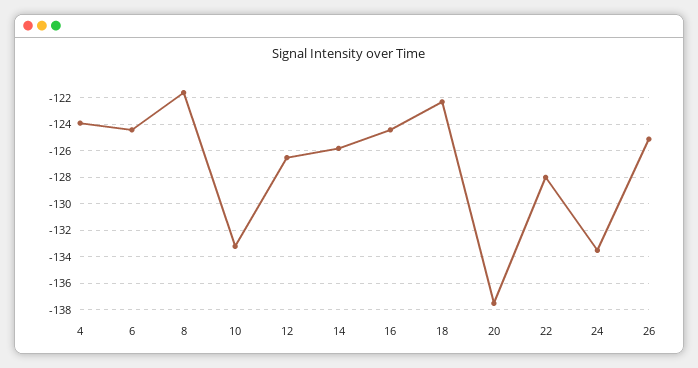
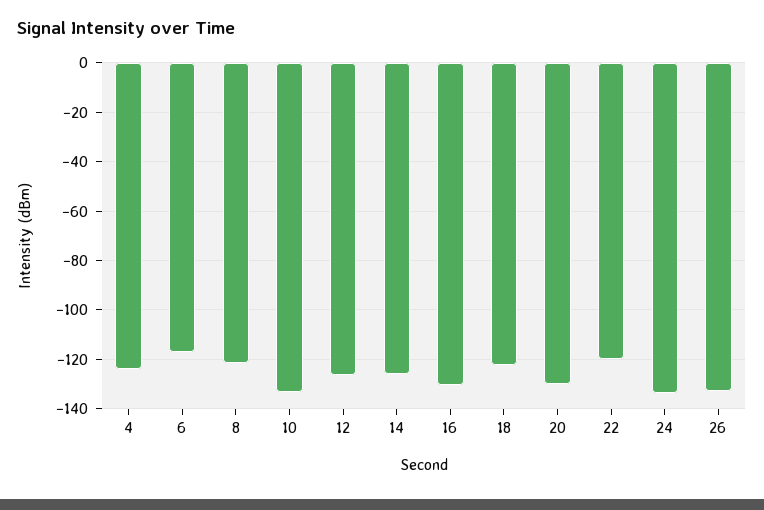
6: -124.5 -> -117.5
16: -124.5 -> -130
20: -137.5 -> -130
22: -128 -> -120
26: -125 -> -132.5

